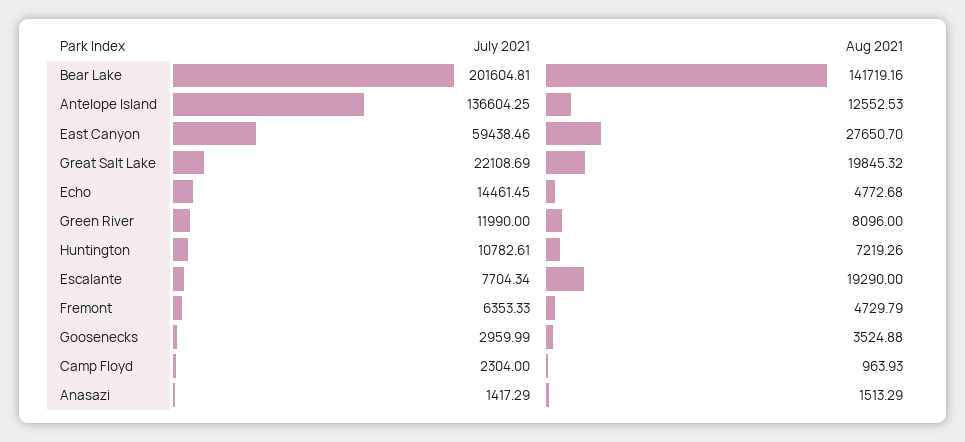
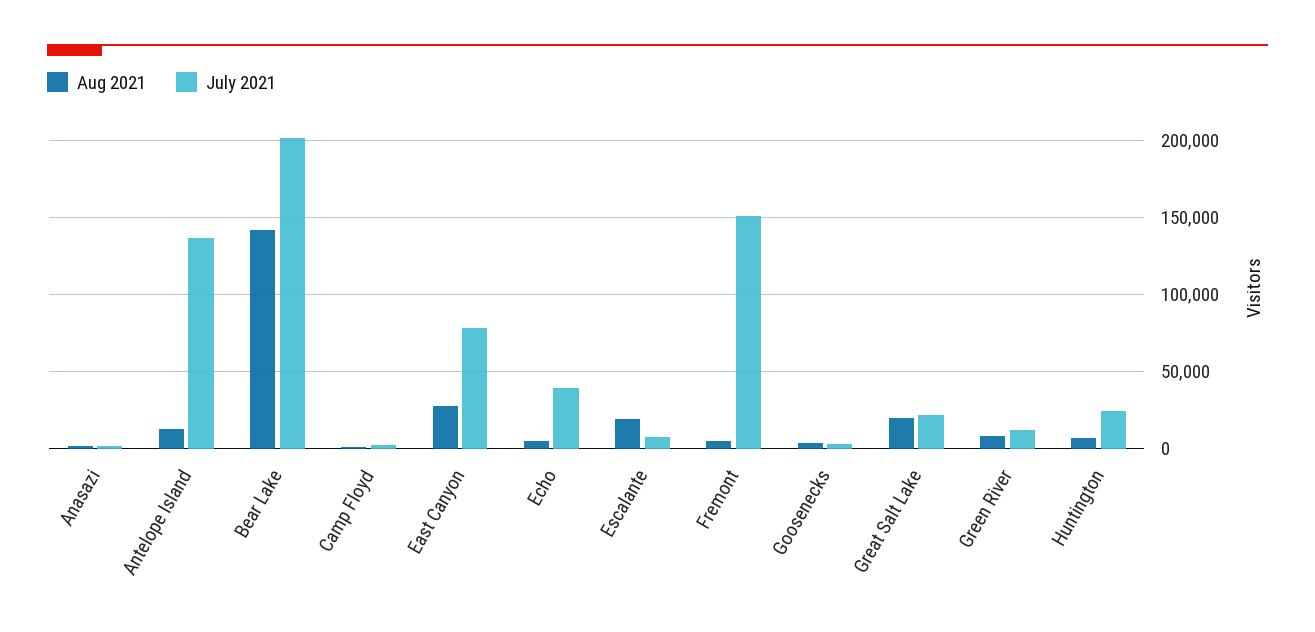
July 2021, East Canyon: 59438.46 -> 80000
July 2021, Echo: 14461.45 -> 40000
July 2021, Huntington: 10782.61 -> 25000
July 2021, Fremont: 6353.33 -> 150000

